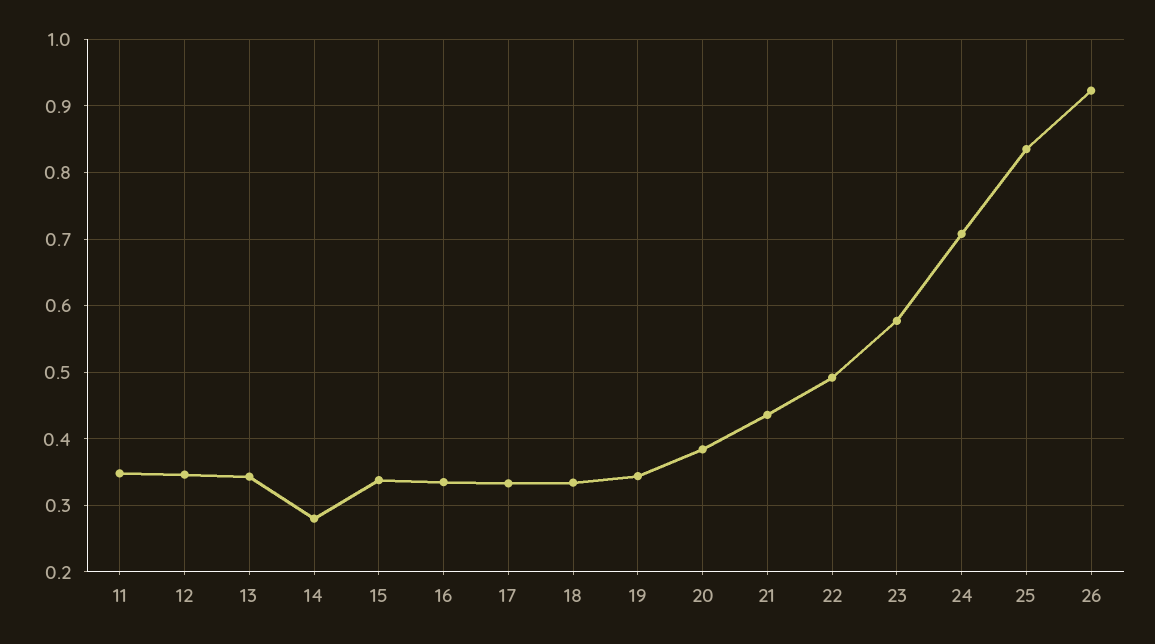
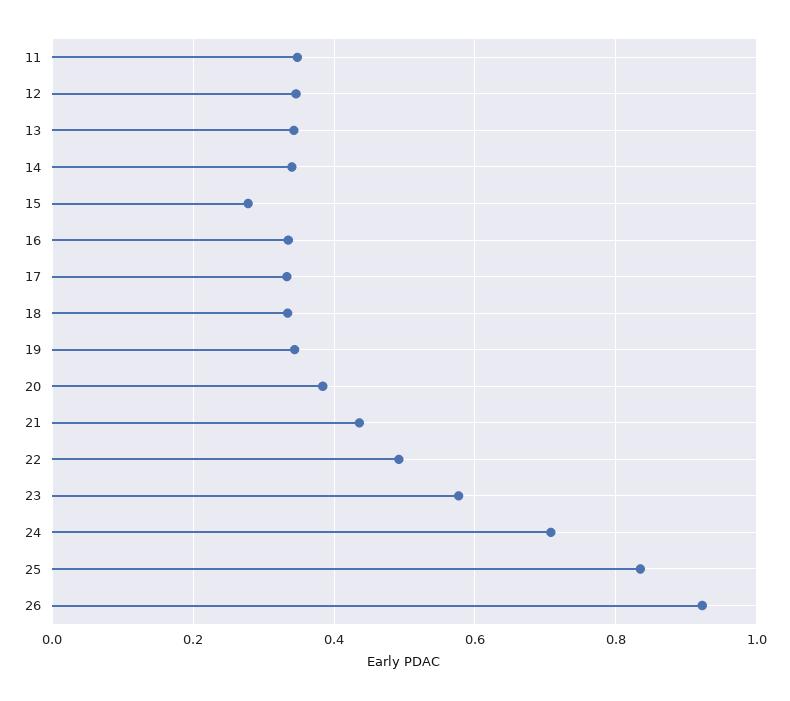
14: 0.28 -> 0.34
15: 0.34 -> 0.28

